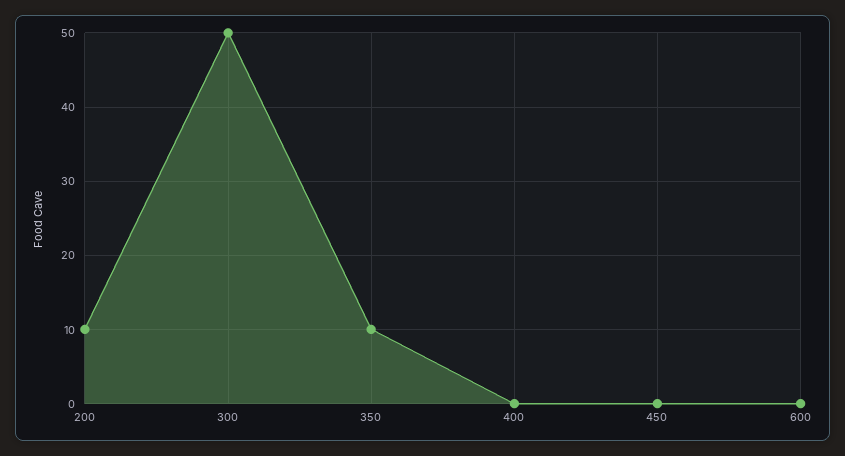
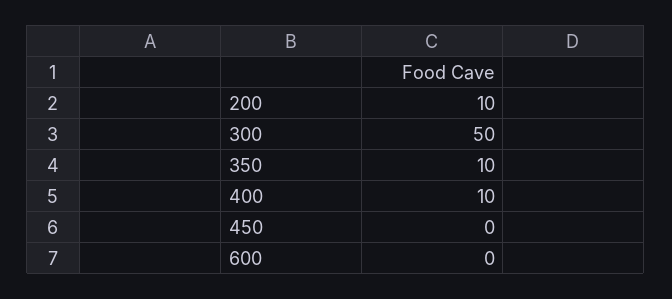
400: 0 -> 10

